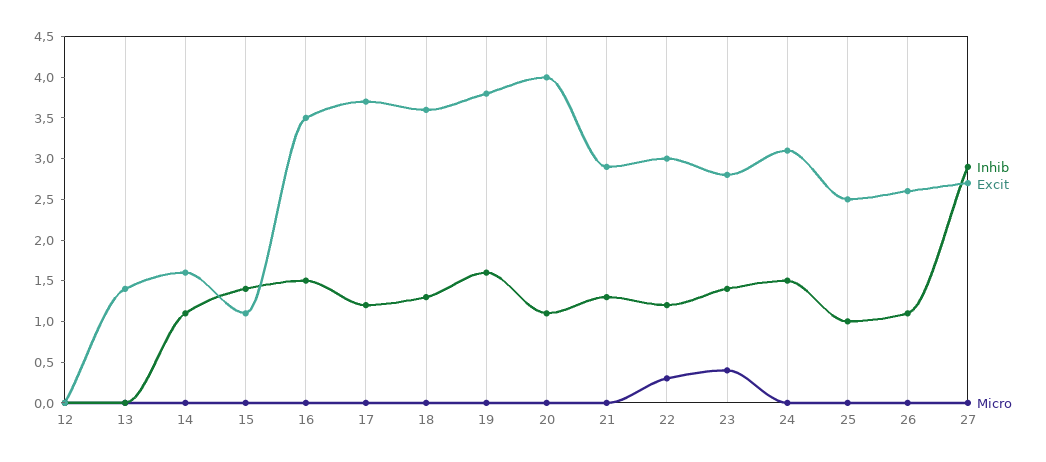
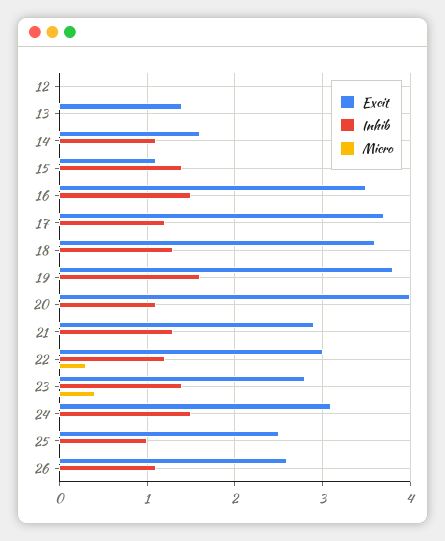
Inhib, 27: 2.9 -> none
Excit, 27: 2.7 -> none
Micro, 27: 0 -> none

